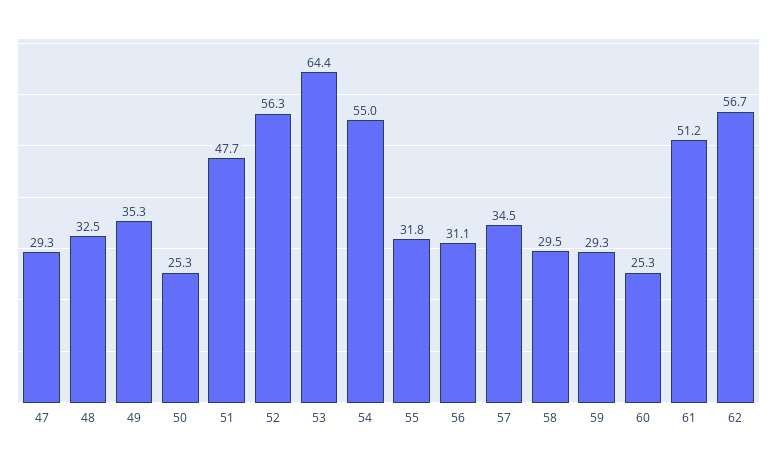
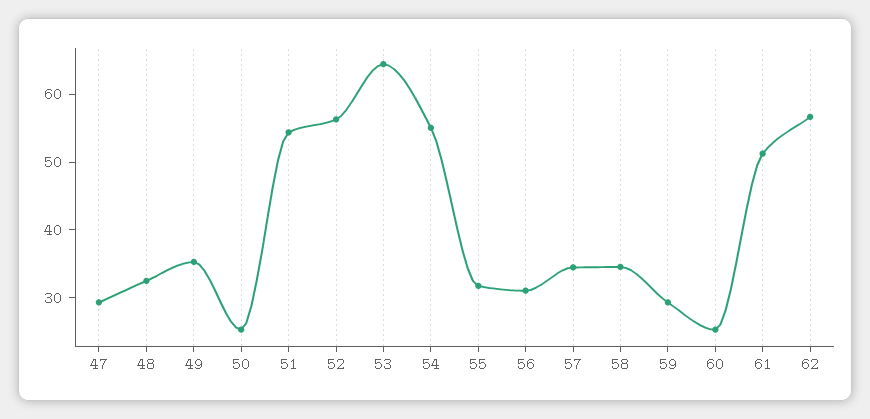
51: 47.7 -> 54
58: 29.5 -> 34

